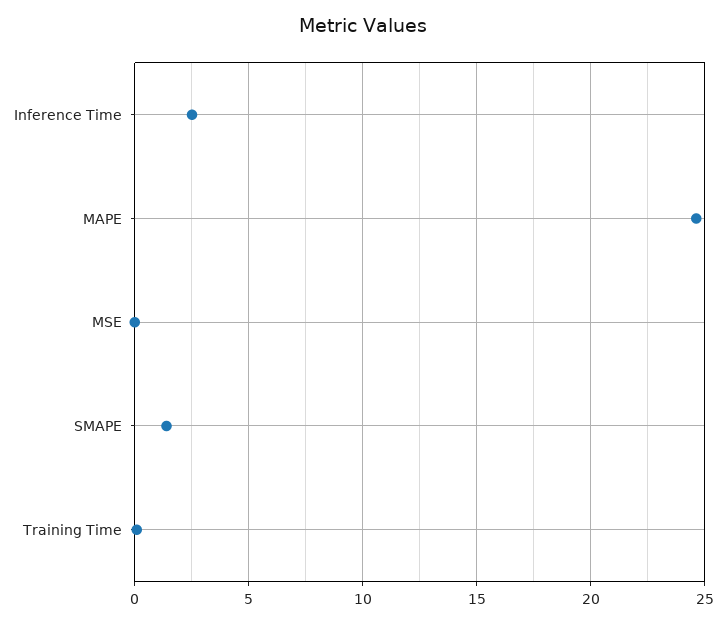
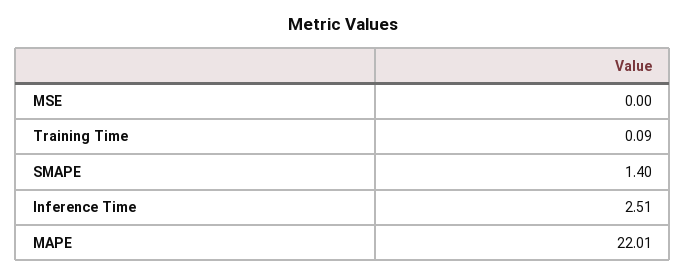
MAPE: 24.5 -> 22.01

